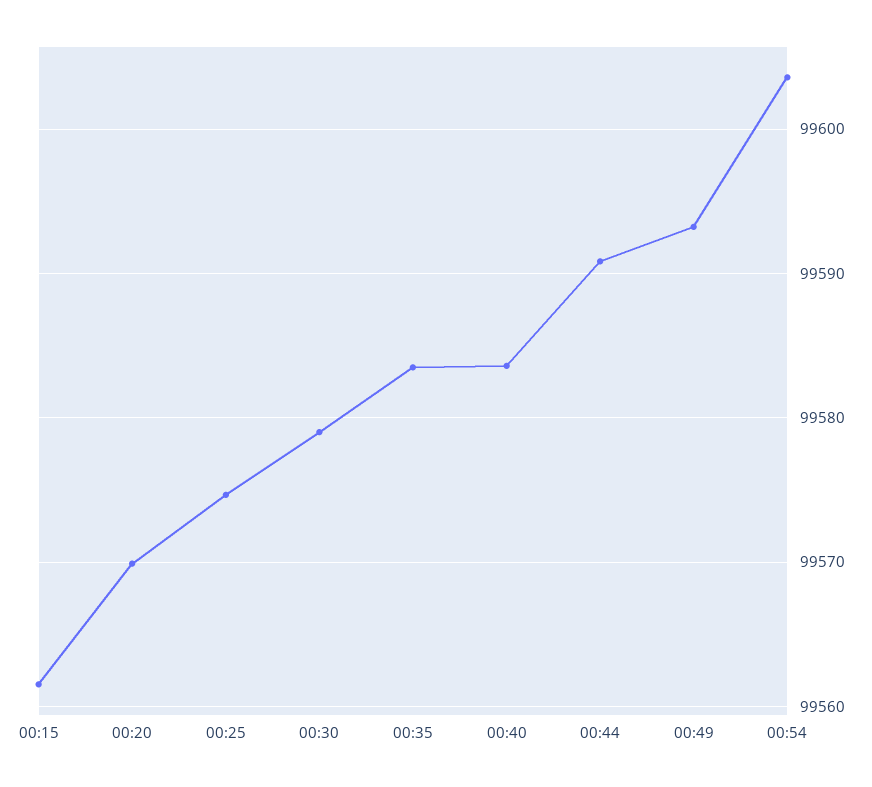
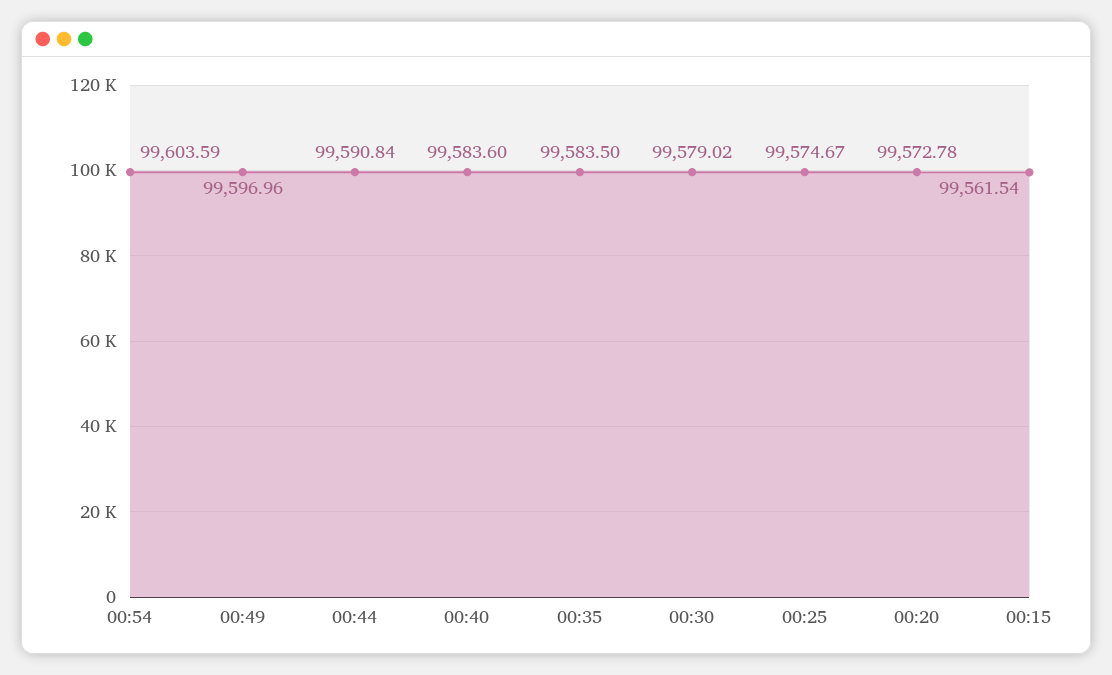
00:20: 99570 -> 99572.78
00:49: 99593 -> 99596.96

